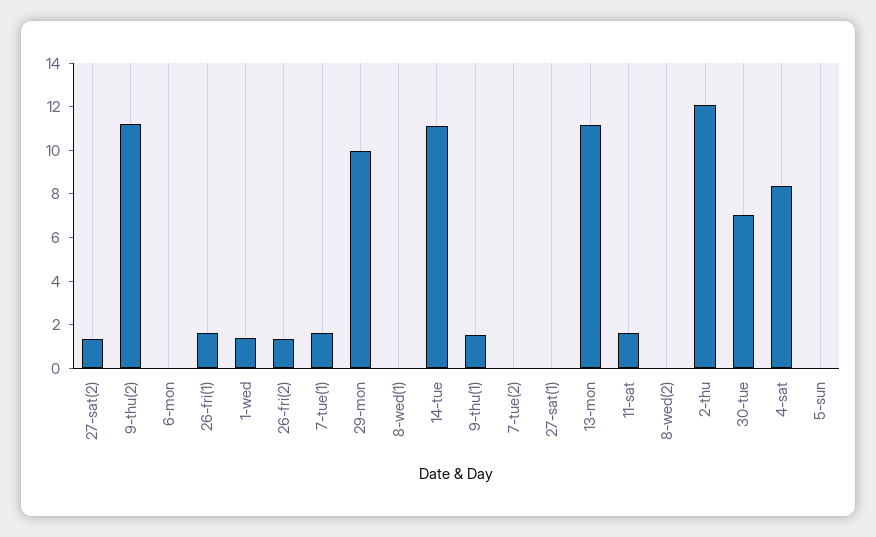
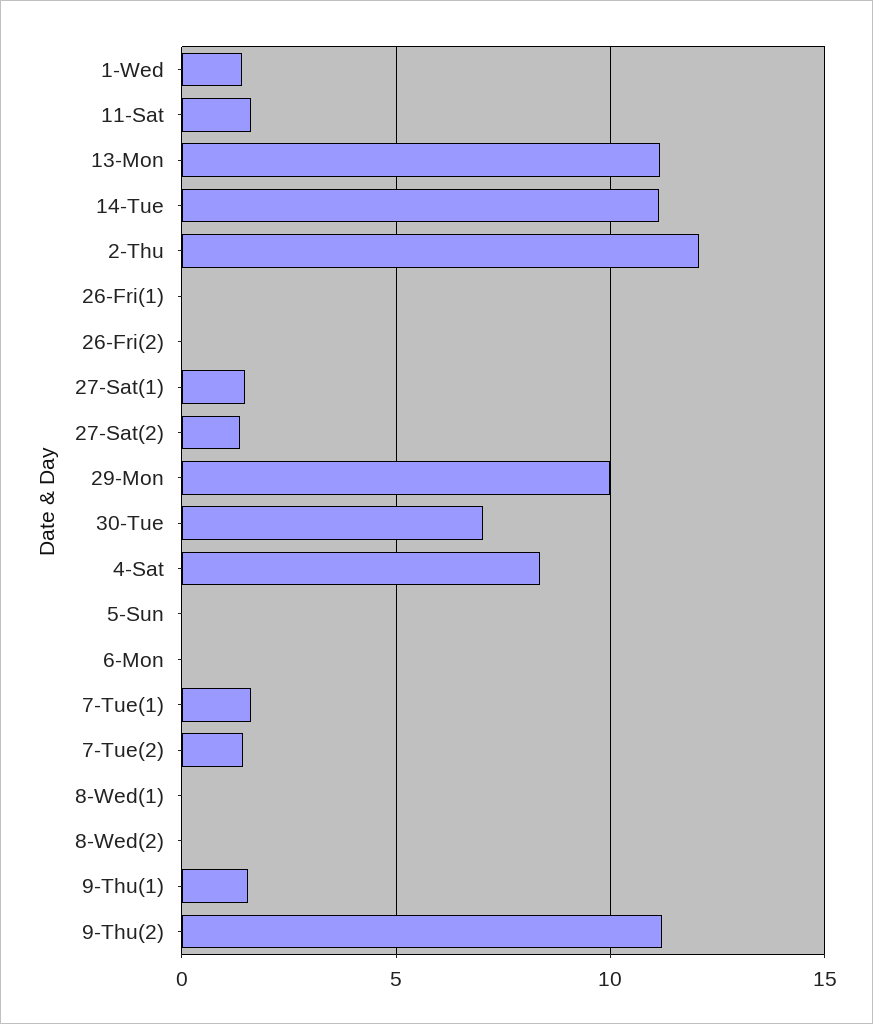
26-fri(1): 1.5 -> 0
26-fri(2): 1.5 -> 0
7-tue(2): 0 -> 1.5
27-sat(1): 0 -> 1.5

